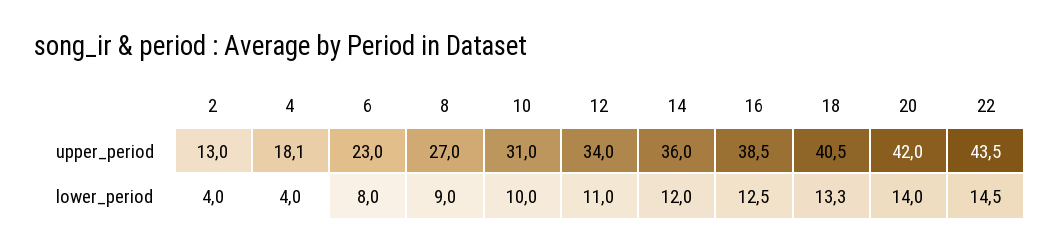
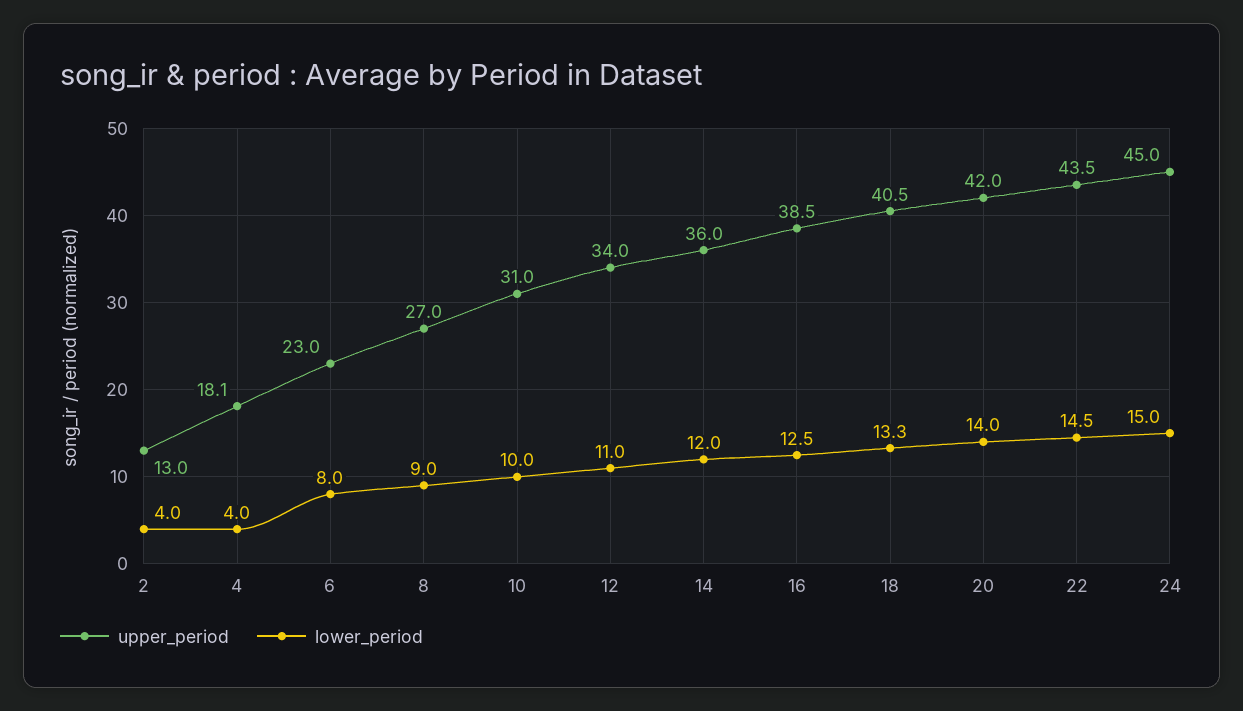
upper_period, 24: none -> 45
lower_period, 24: none -> 15

